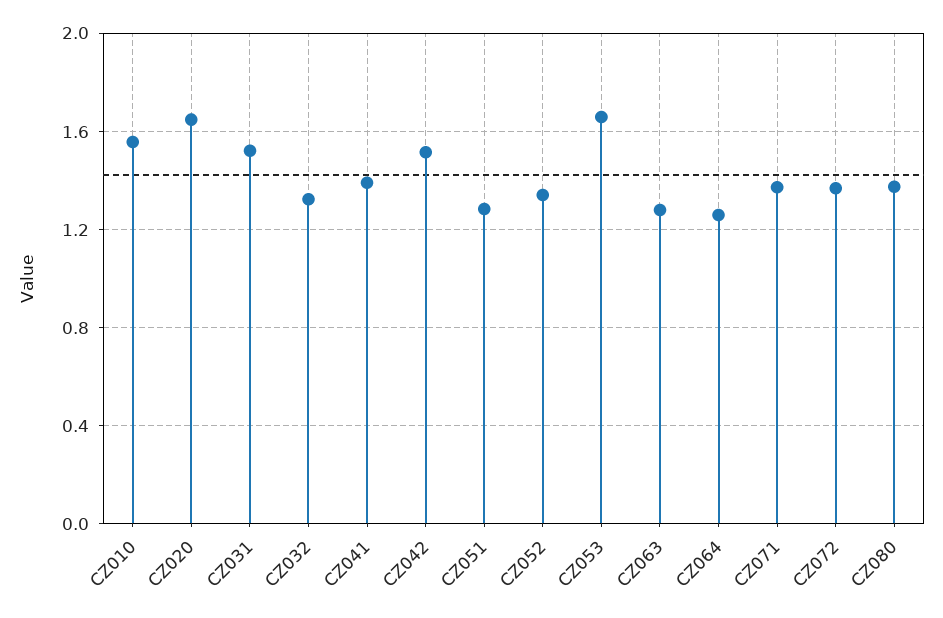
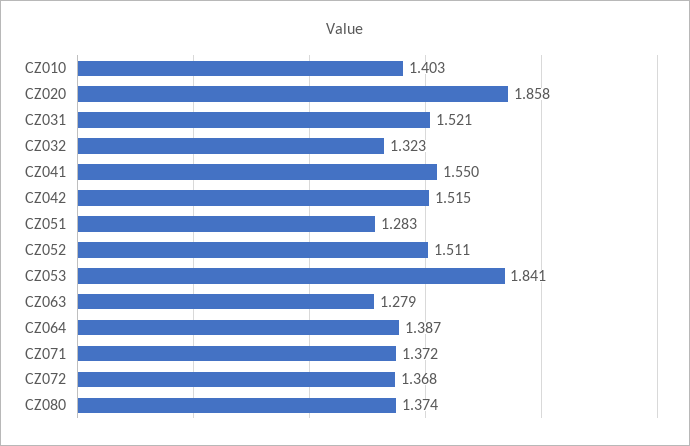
CZ010: 1.55 -> 1.403
CZ020: 1.65 -> 1.858
CZ041: 1.4 -> 1.55
CZ052: 1.35 -> 1.511
CZ053: 1.65 -> 1.841
CZ064: 1.25 -> 1.387

